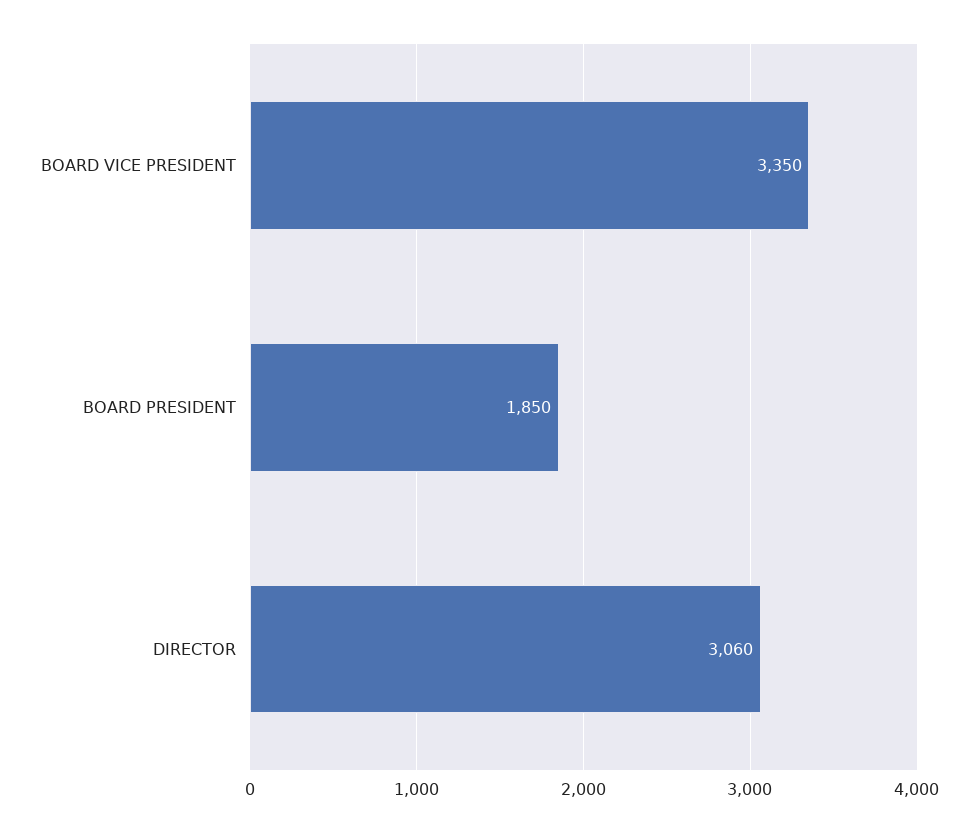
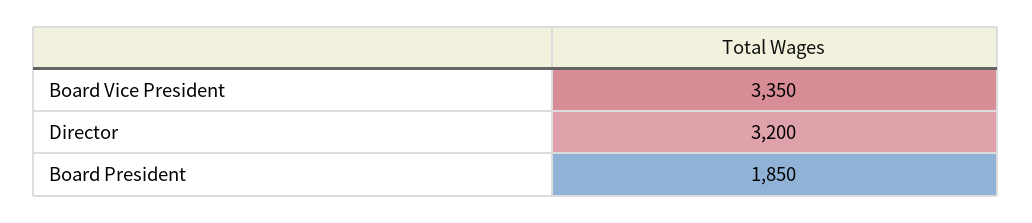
DIRECTOR: 3060 -> 3200

